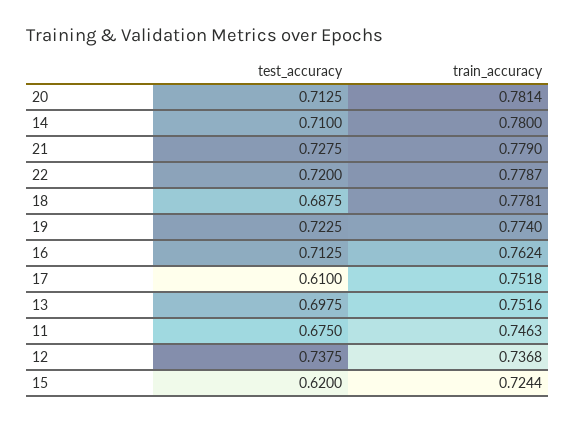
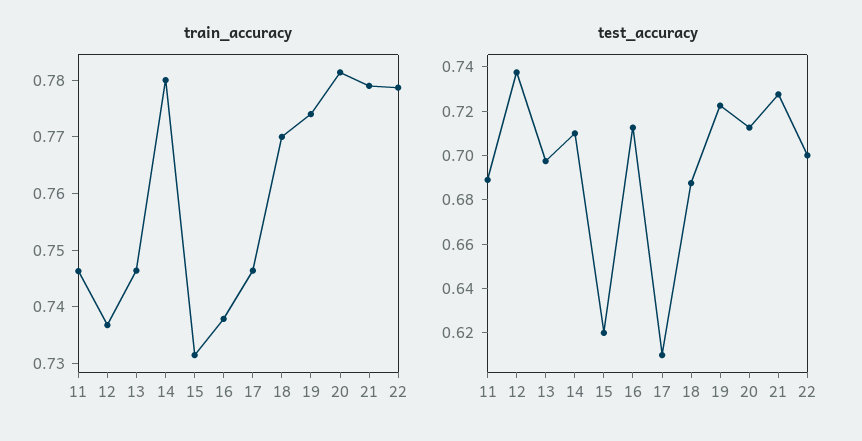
test_accuracy, 22: 0.72 -> 0.7
train_accuracy, 18: 0.7781 -> 0.77
train_accuracy, 16: 0.7624 -> 0.738
train_accuracy, 17: 0.7518 -> 0.746
train_accuracy, 13: 0.7516 -> 0.746
test_accuracy, 11: 0.675 -> 0.69
train_accuracy, 15: 0.7244 -> 0.732

